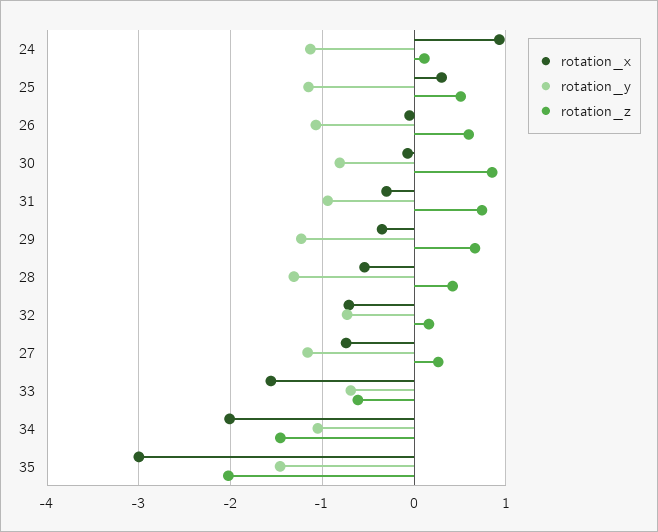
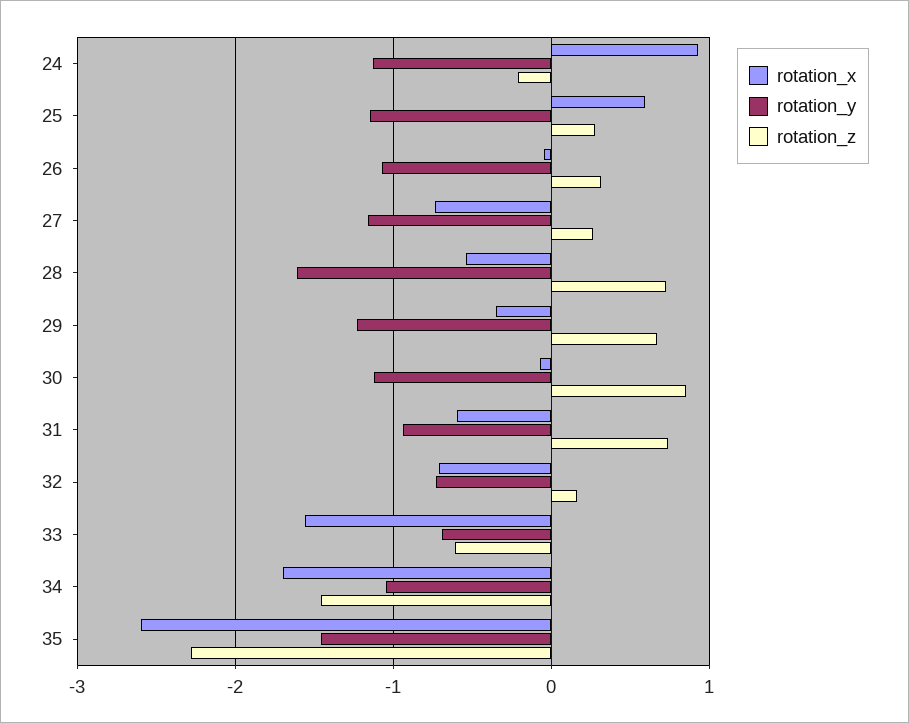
rotation_z, 24: 0.1 -> -0.2
rotation_x, 25: 0.3 -> 0.6
rotation_z, 25: 0.5 -> 0.3
rotation_z, 26: 0.6 -> 0.3
rotation_y, 30: -0.8 -> -1.1
rotation_x, 31: -0.3 -> -0.6
rotation_y, 28: -1.3 -> -1.6
rotation_z, 28: 0.4 -> 0.7
rotation_x, 34: -2 -> -1.7
rotation_x, 35: -3 -> -2.6
rotation_z, 35: -2 -> -2.3

